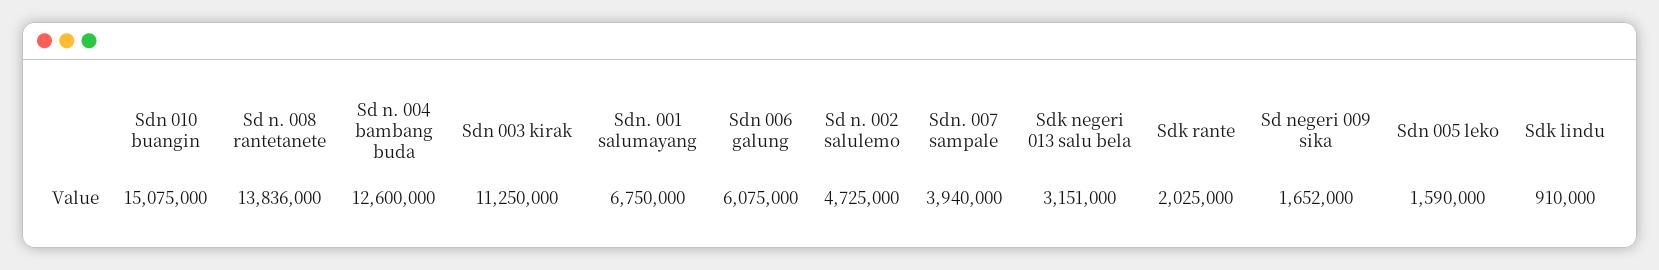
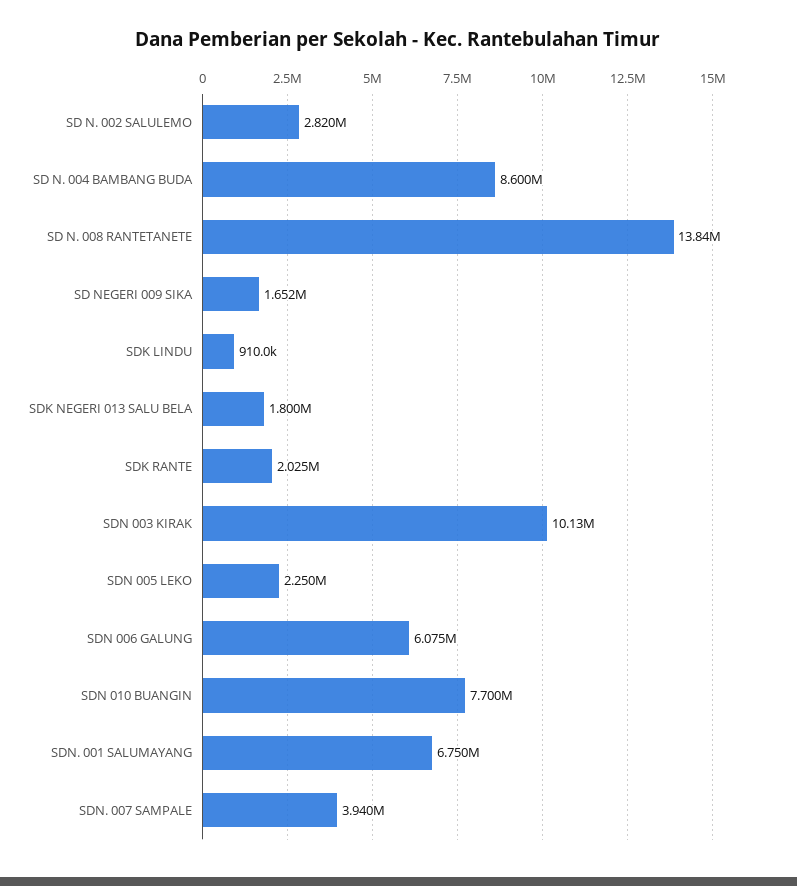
Sdn 010 buangin: 15075000 -> 7700000
Sd n. 004 bambang buda: 12600000 -> 8600000
Sdn 003 kirak: 11250000 -> 10130000
Sd n. 002 salulemo: 4725000 -> 2820000
Sdk negeri 013 salu bela: 3151000 -> 1800000
Sdn 005 leko: 1590000 -> 2250000

